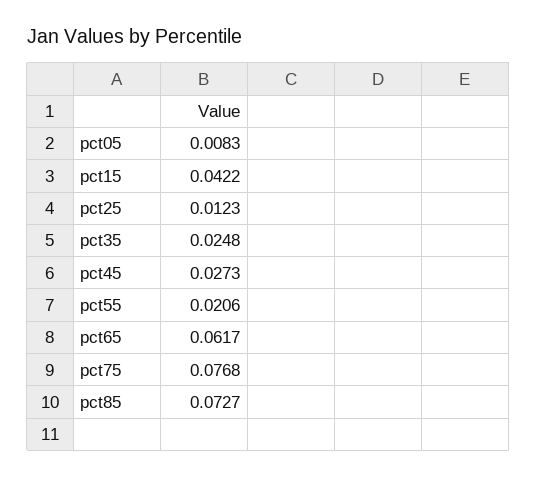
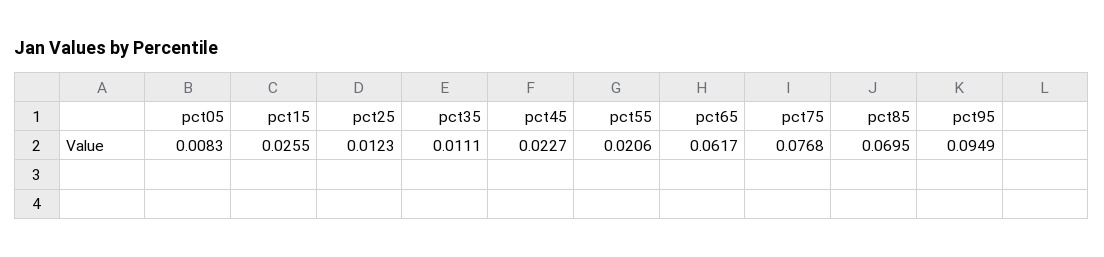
pct15: 0.0422 -> 0.0255
pct35: 0.0248 -> 0.0111
pct45: 0.0273 -> 0.0227
pct85: 0.0727 -> 0.0695
pct95: none -> 0.0949

